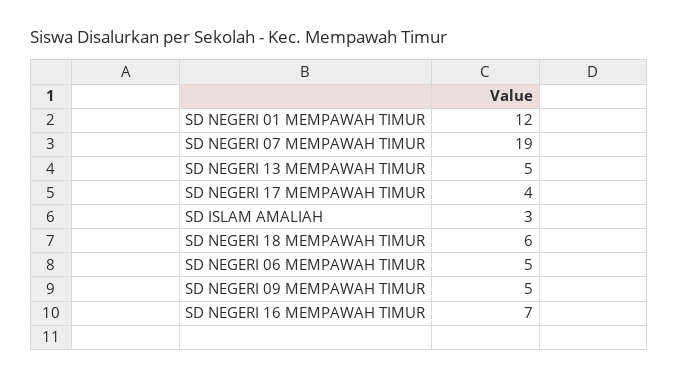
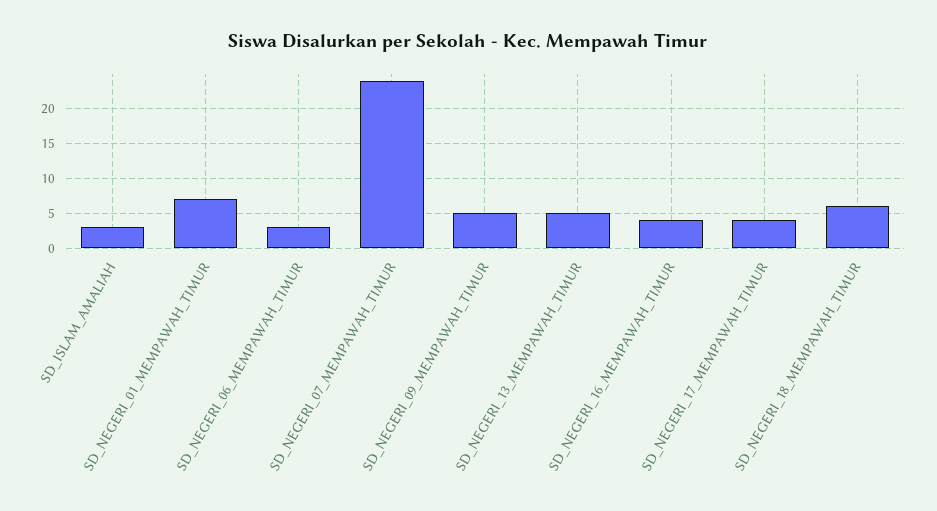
SD NEGERI 01 MEMPAWAH TIMUR: 12 -> 7
SD NEGERI 07 MEMPAWAH TIMUR: 19 -> 24
SD NEGERI 06 MEMPAWAH TIMUR: 5 -> 3
SD NEGERI 16 MEMPAWAH TIMUR: 7 -> 4

